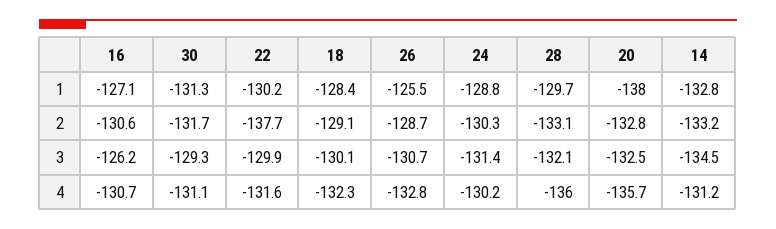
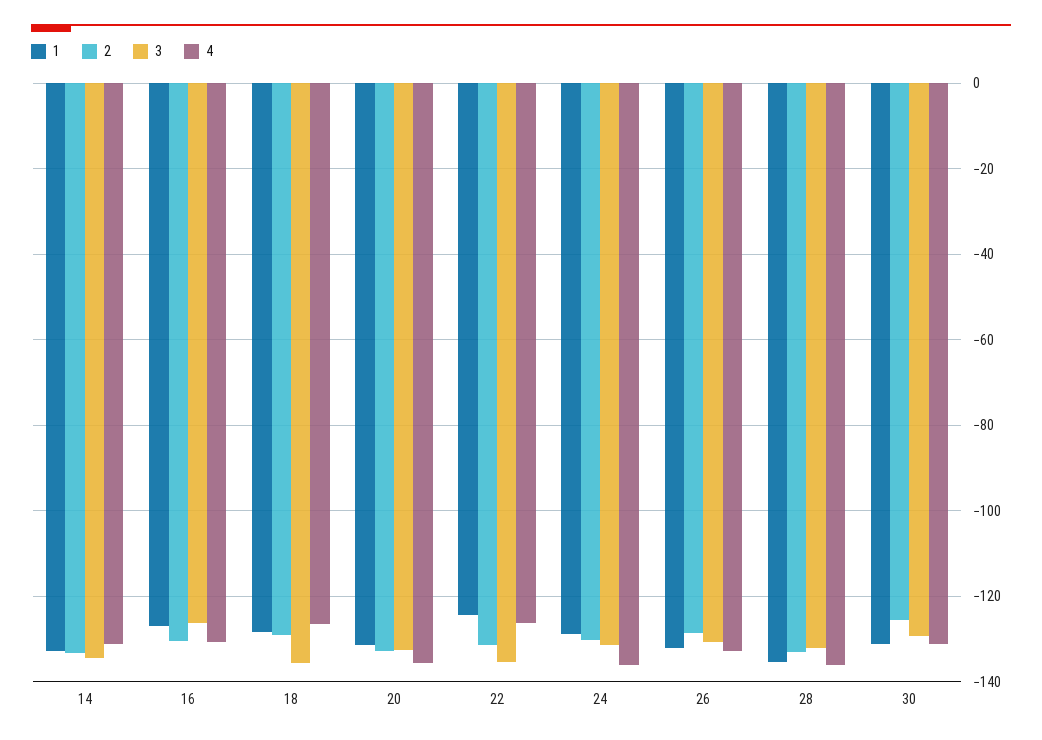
1, 22: -130.2 -> -124
1, 26: -125.5 -> -132
1, 28: -129.7 -> -136
1, 20: -138 -> -132
2, 30: -131.7 -> -126
2, 22: -137.7 -> -132
3, 22: -129.9 -> -136
3, 18: -130.1 -> -136
4, 22: -131.6 -> -126
4, 18: -132.3 -> -126
4, 24: -130.2 -> -136

